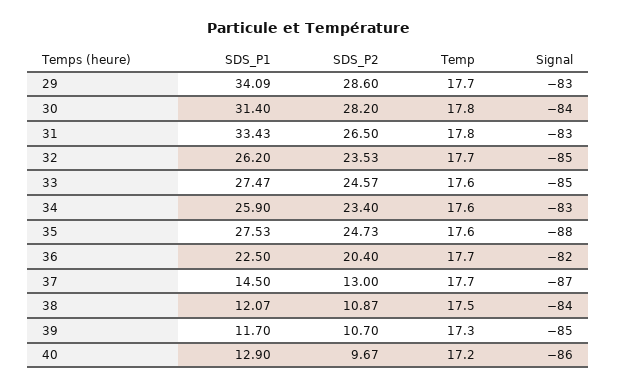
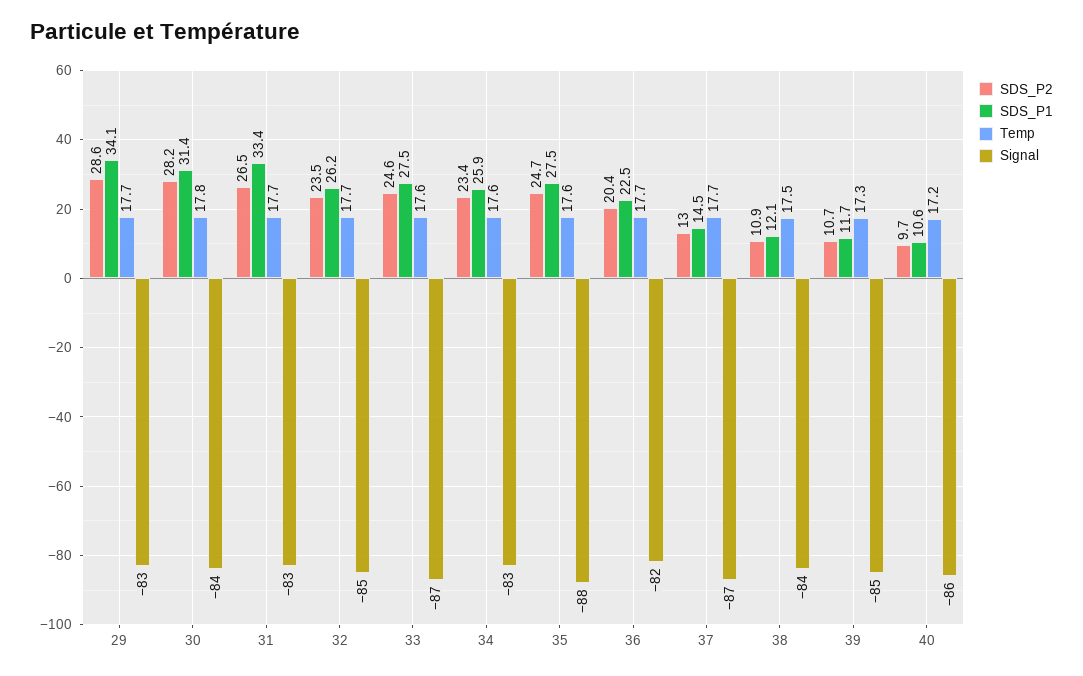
Temp, 31: 17.8 -> 17.7
Signal, 33: -85 -> -87
SDS_P1, 40: 12.9 -> 10.6

